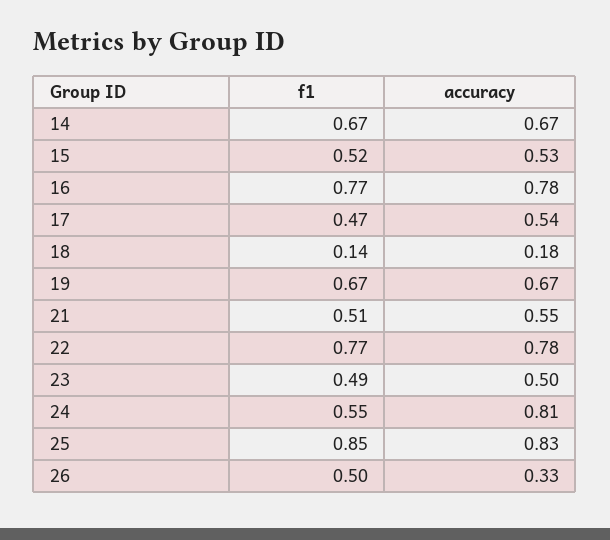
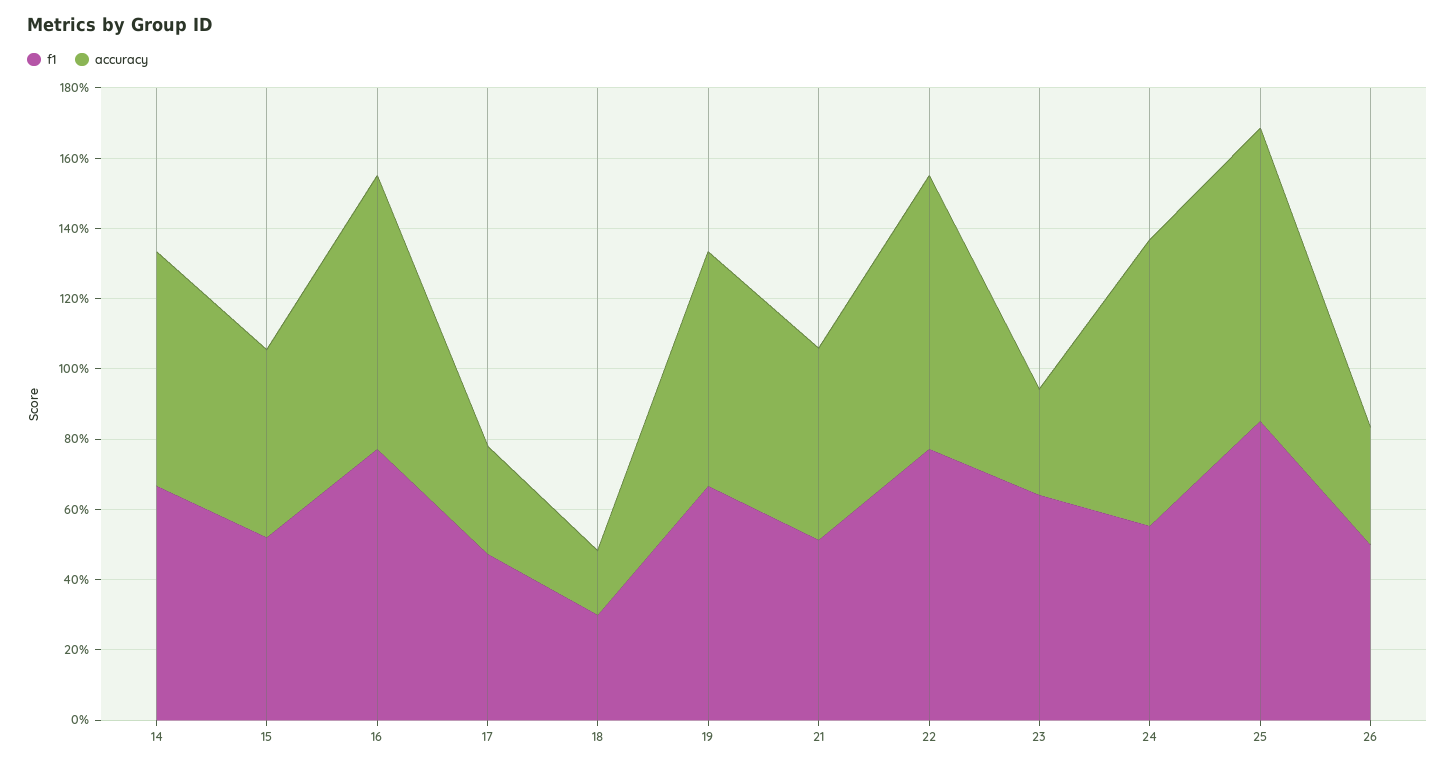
accuracy, 17: 0.54 -> 0.3
f1, 18: 0.14 -> 0.3
f1, 23: 0.49 -> 0.65
accuracy, 23: 0.5 -> 0.3

